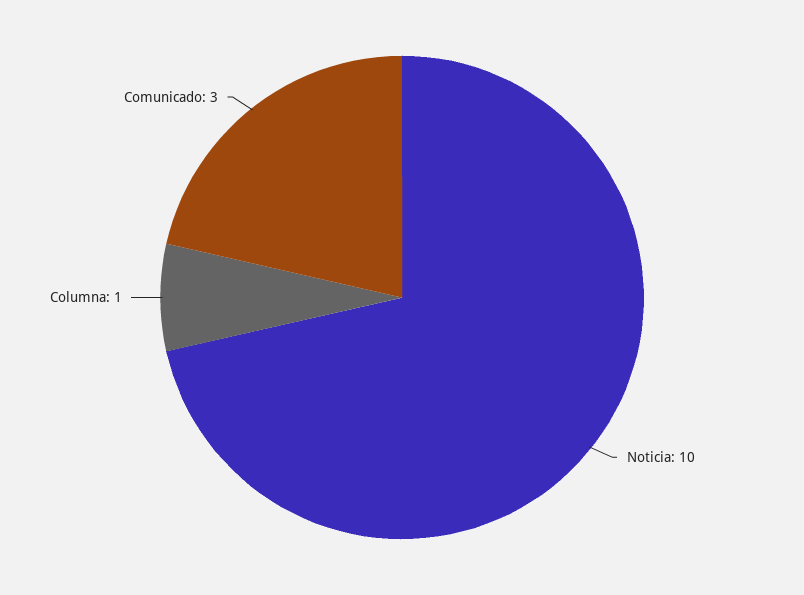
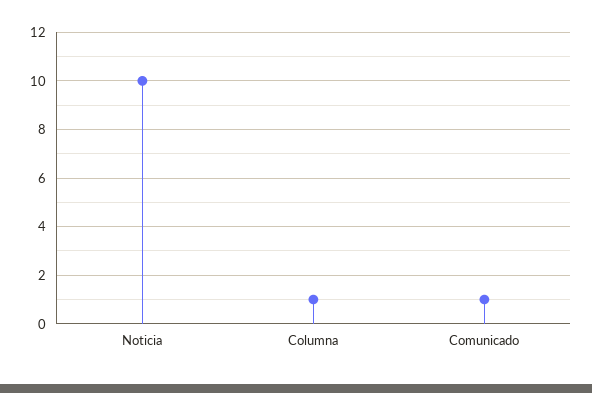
Comunicado: 3 -> 1

